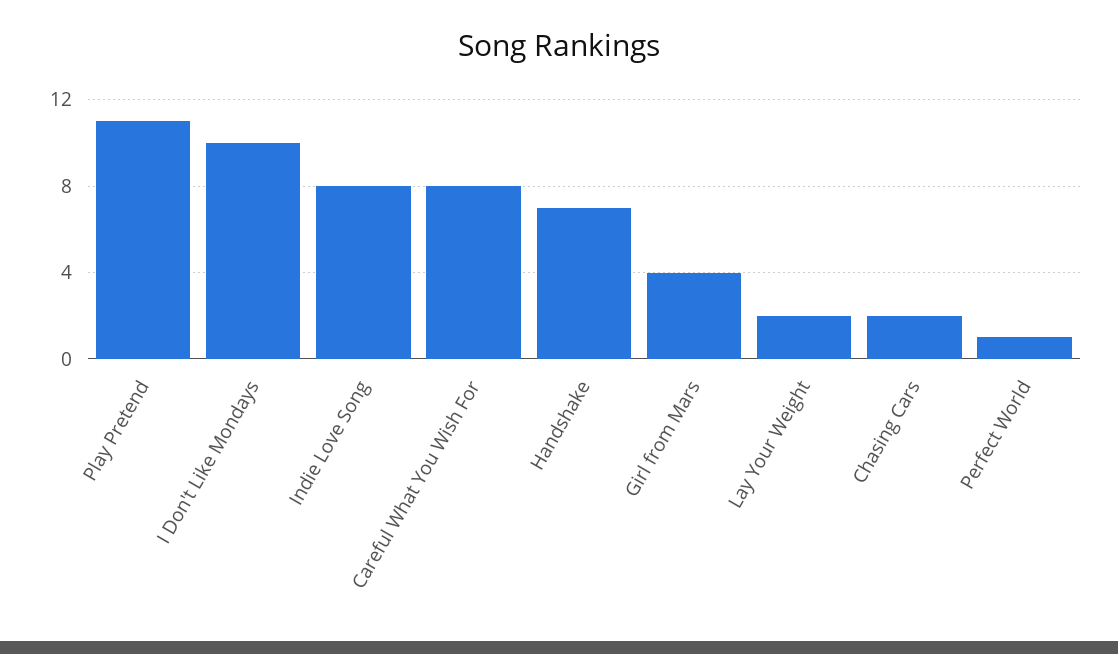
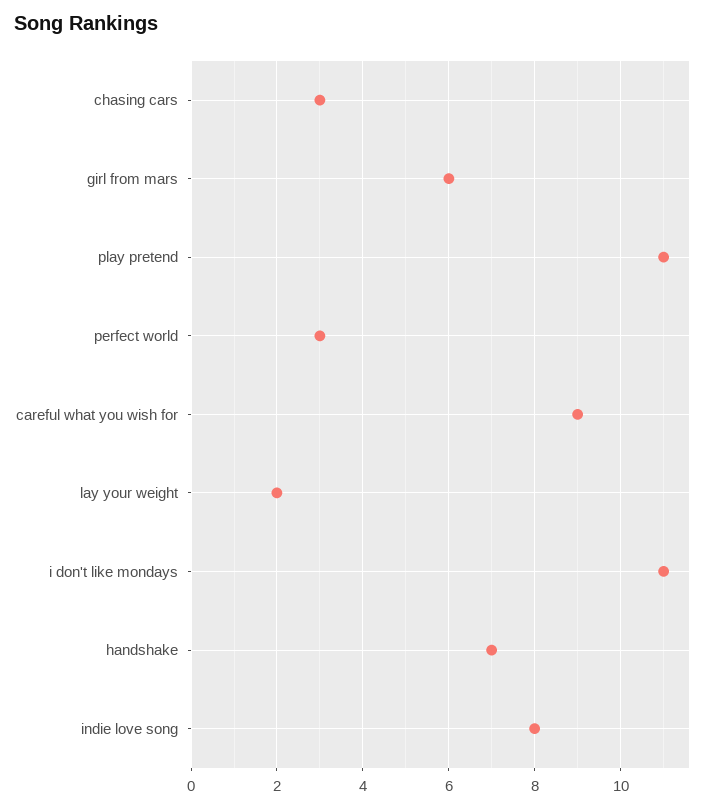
I Don't Like Mondays: 10 -> 11
Careful What You Wish For: 8 -> 9
Girl from Mars: 4 -> 6
Chasing Cars: 2 -> 3
Perfect World: 1 -> 3

